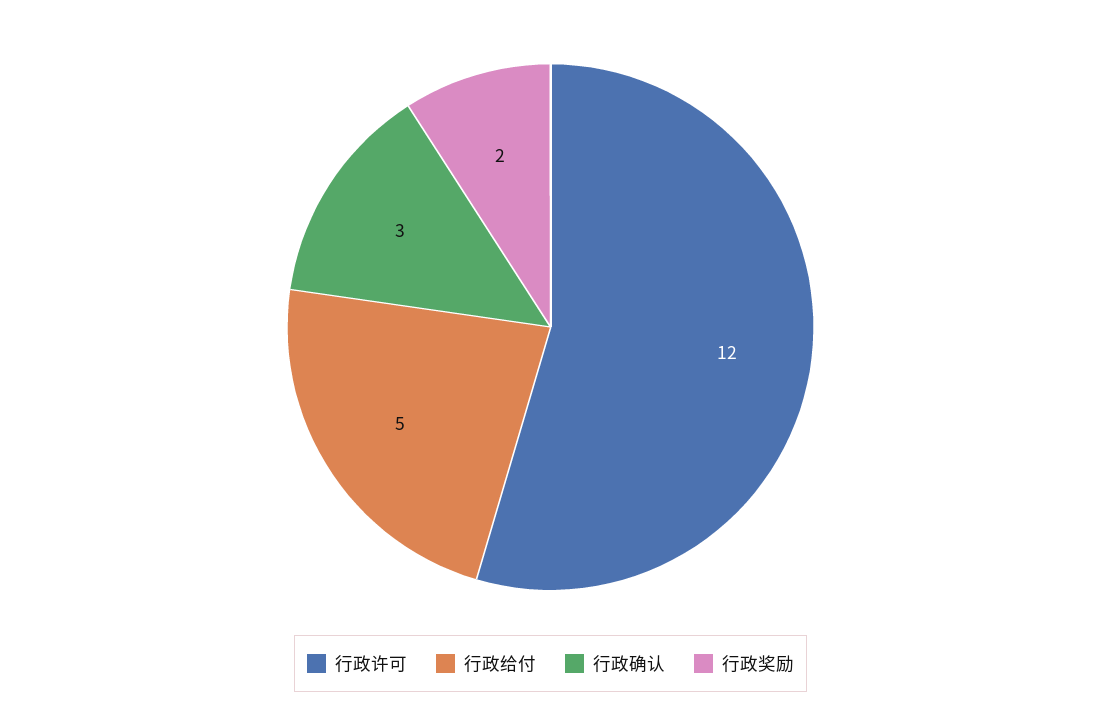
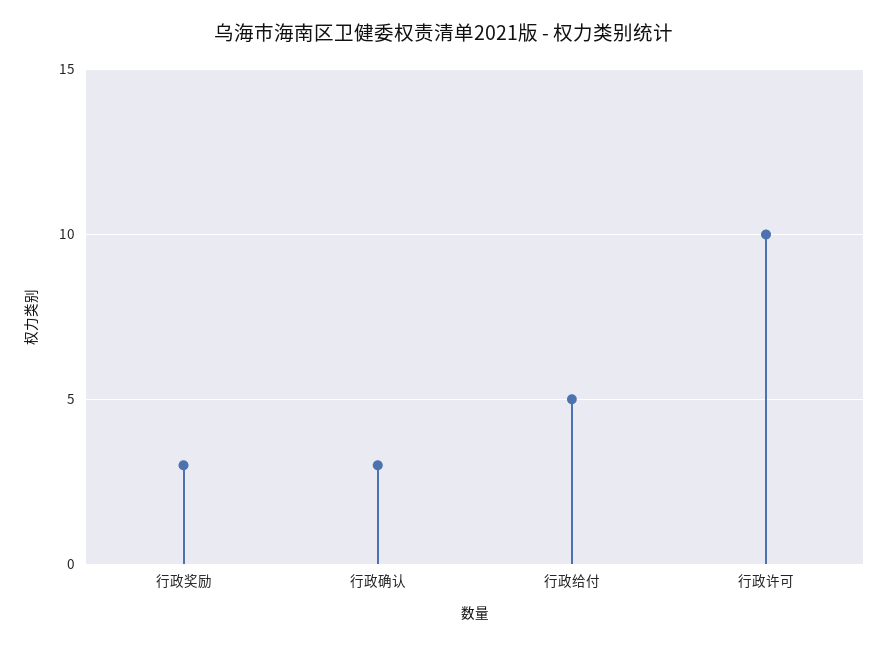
行政许可: 12 -> 10
行政奖励: 2 -> 3

